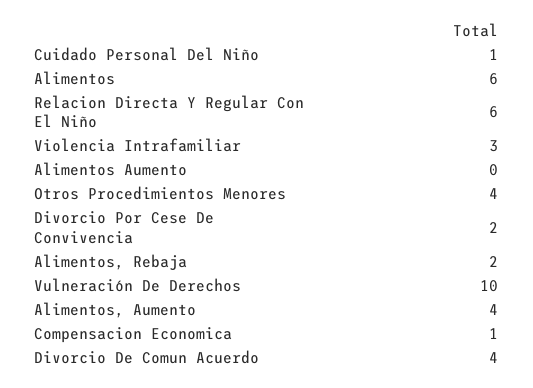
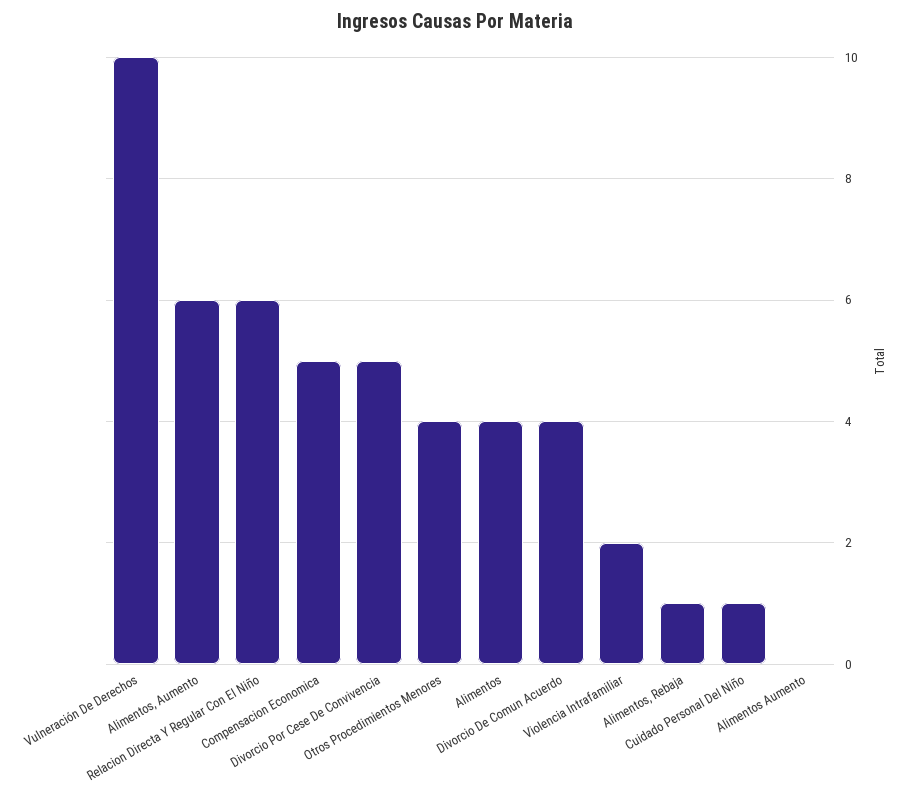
Alimentos: 6 -> 4
Violencia Intrafamiliar: 3 -> 2
Divorcio Por Cese De Convivencia: 2 -> 5
Alimentos, Rebaja: 2 -> 1
Alimentos, Aumento: 4 -> 6
Compensacion Economica: 1 -> 5

